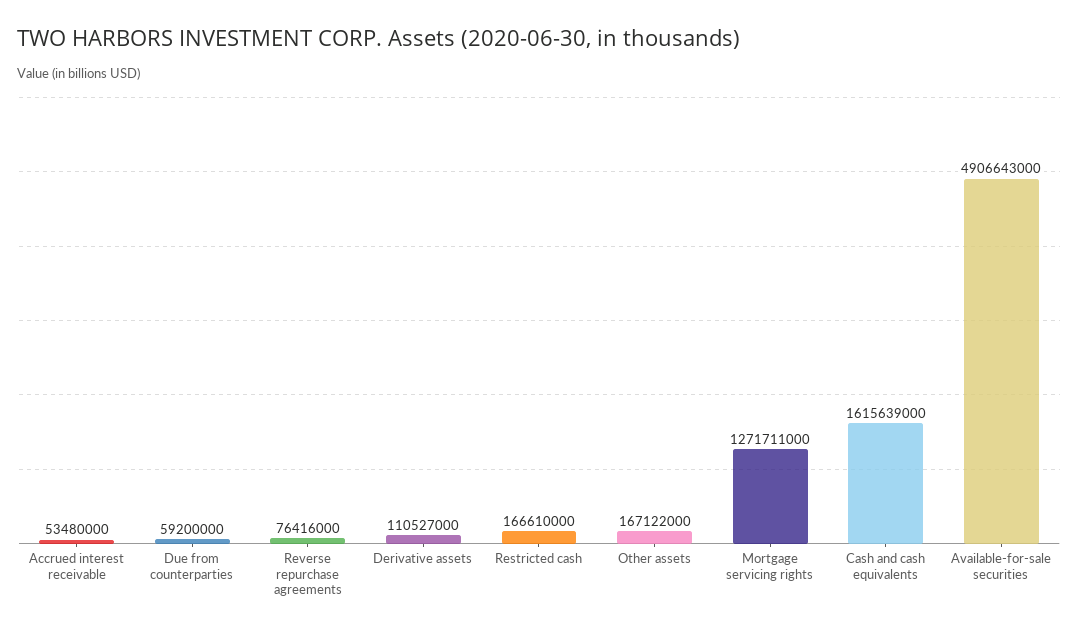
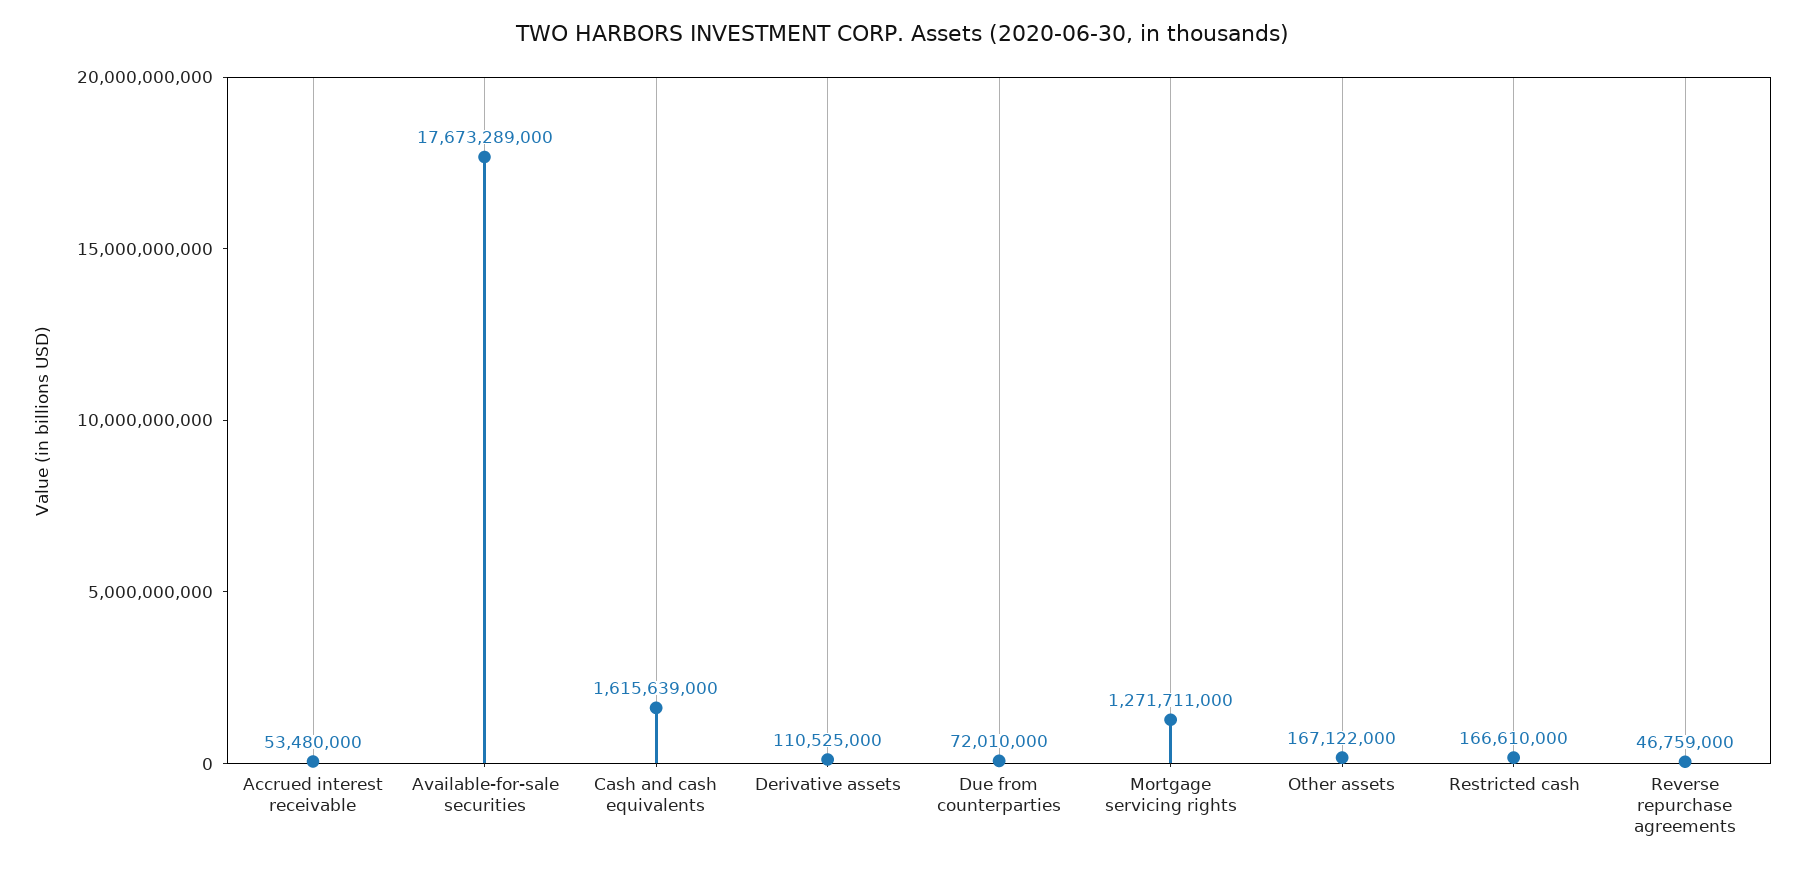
Due from counterparties: 59200000 -> 72010000
Reverse repurchase agreements: 76416000 -> 46759000
Derivative assets: 110527000 -> 110525000
Available-for-sale securities: 4906643000 -> 17673289000

